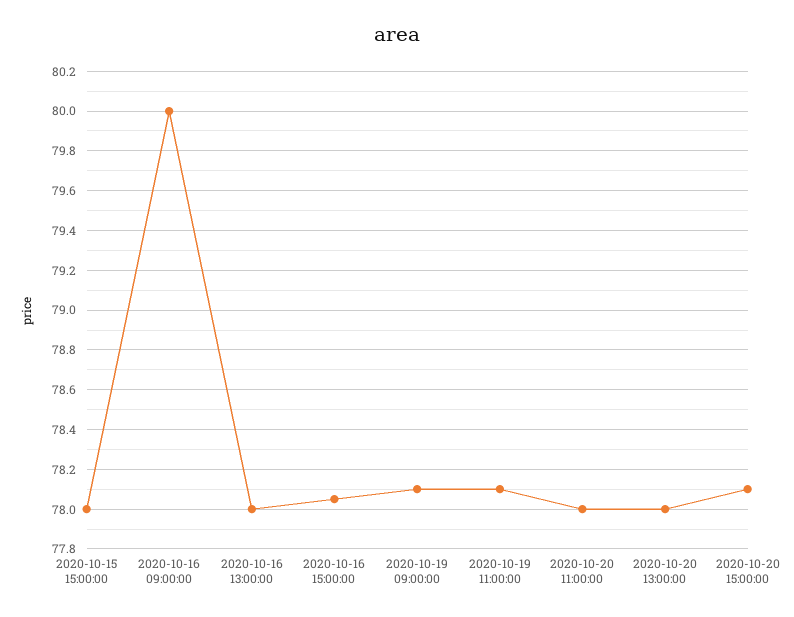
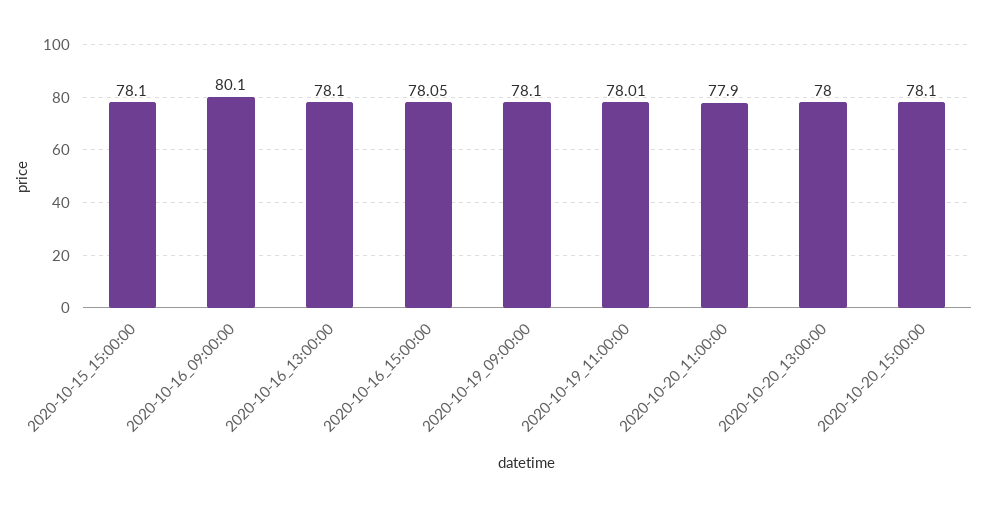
2020-10-15 15:00:00: 78 -> 78.1
2020-10-16 09:00:00: 80 -> 80.1
2020-10-16 13:00:00: 78 -> 78.1
2020-10-19 11:00:00: 78.1 -> 78.01
2020-10-20 11:00:00: 78 -> 77.9

